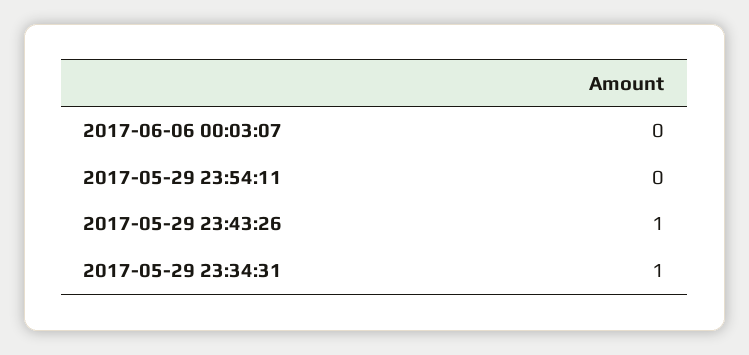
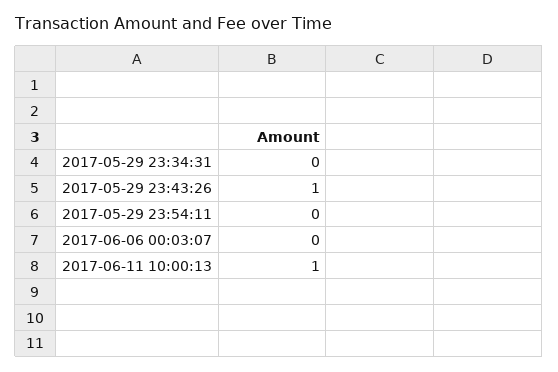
2017-05-29 23:34:31: 1 -> 0
2017-06-11 10:00:13: none -> 1

